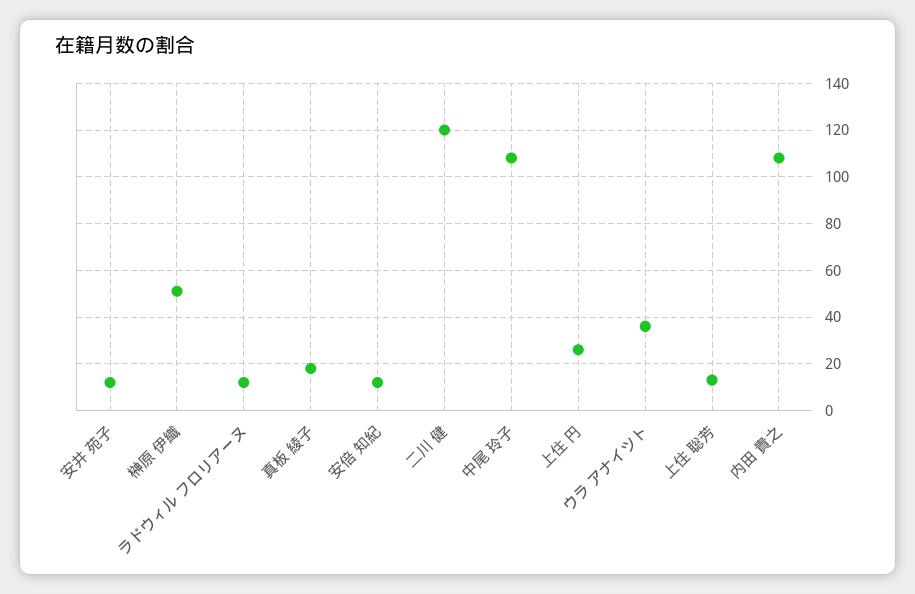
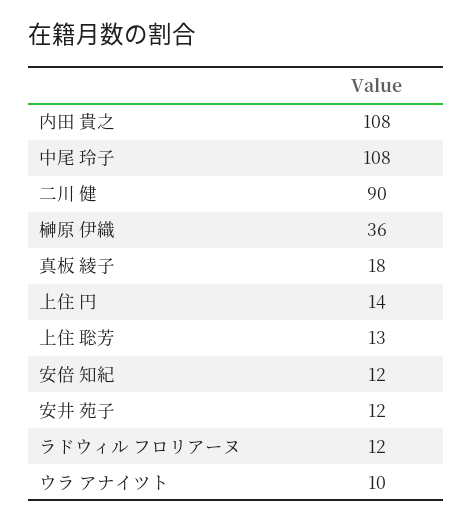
榊原 伊織: 50 -> 36
二川 健: 120 -> 90
上住 円: 25 -> 14
ウラ アナイツト: 35 -> 10

